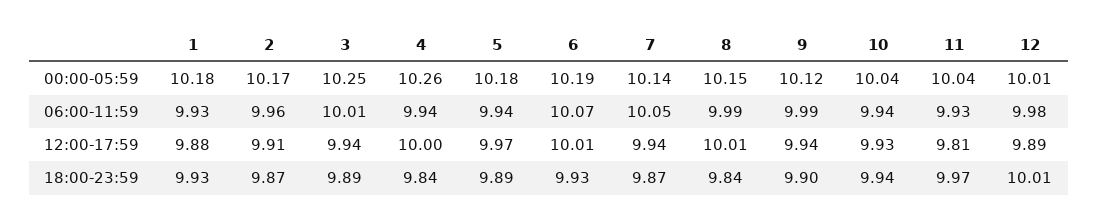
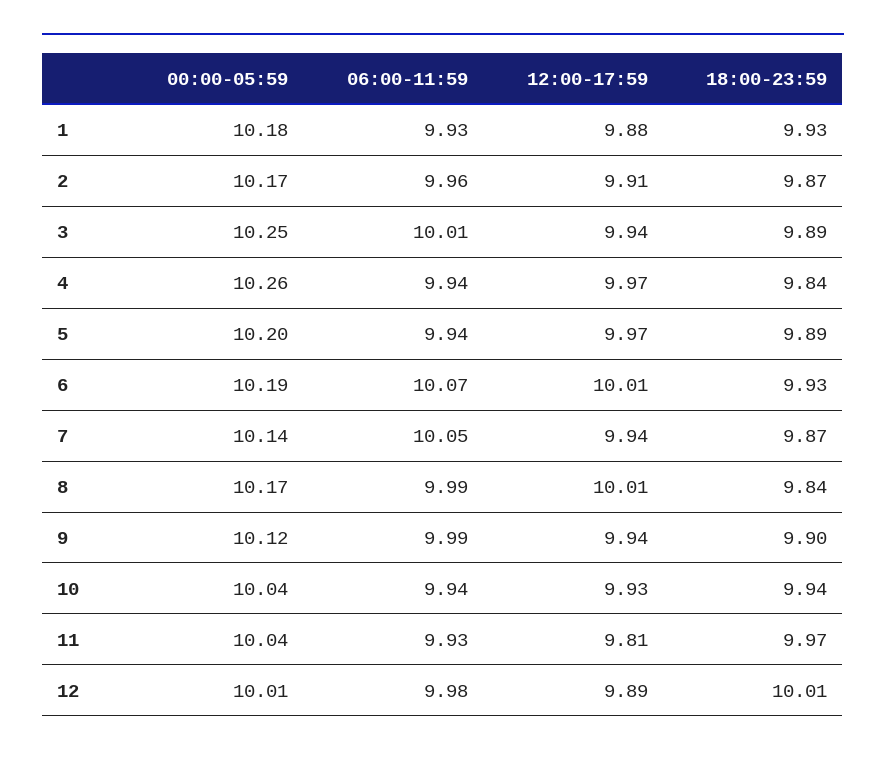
5, 00:00-05:59: 10.18 -> 10.2
8, 00:00-05:59: 10.15 -> 10.17
4, 12:00-17:59: 10 -> 9.97

